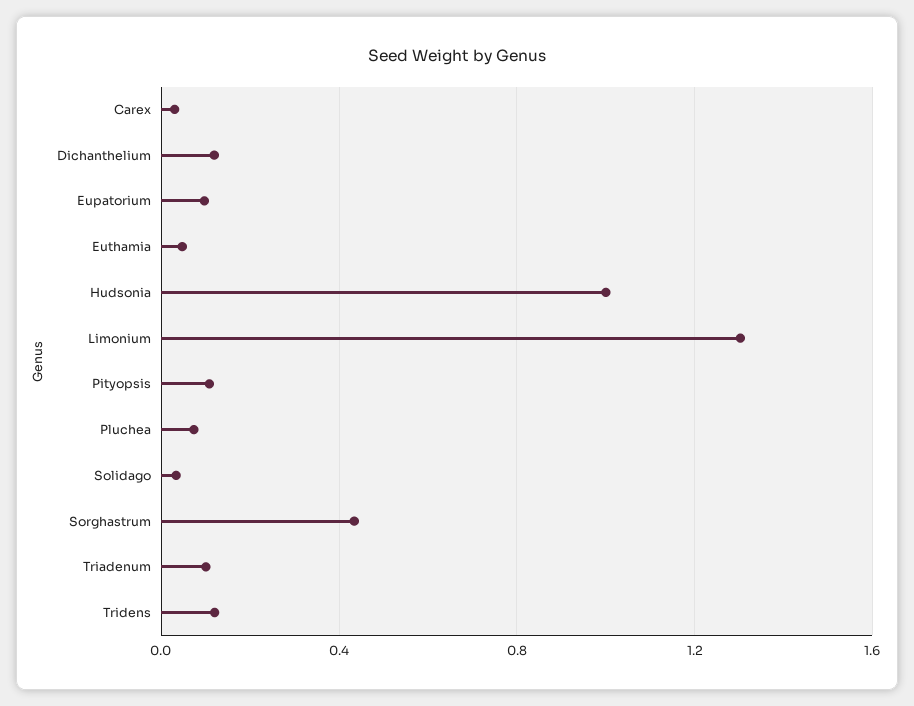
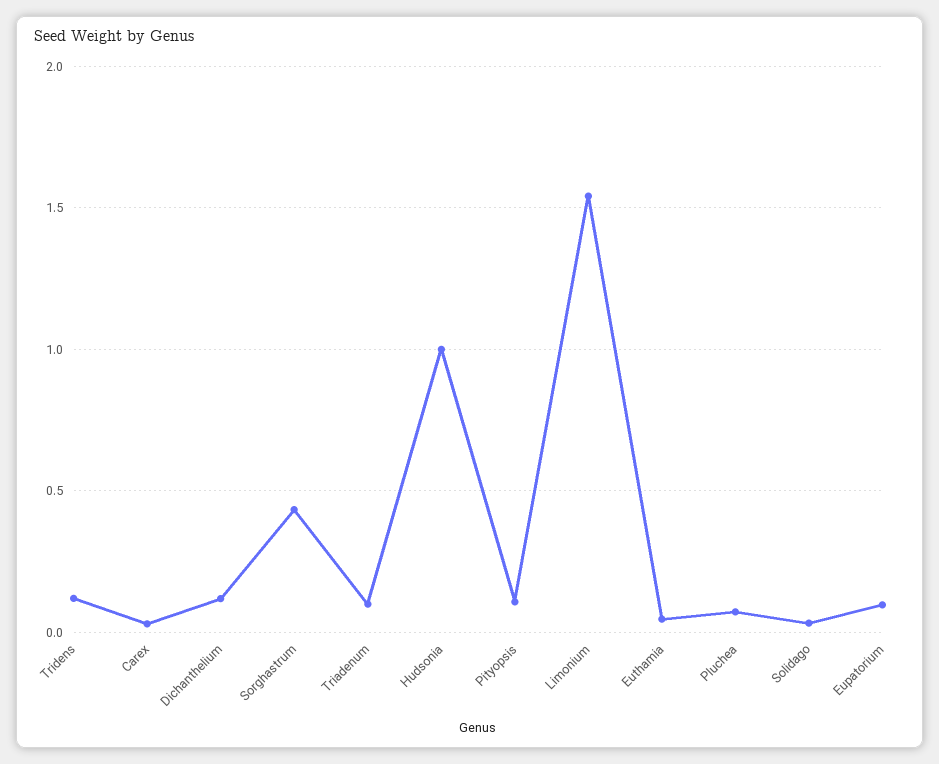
Limonium: 1.3 -> 1.55

